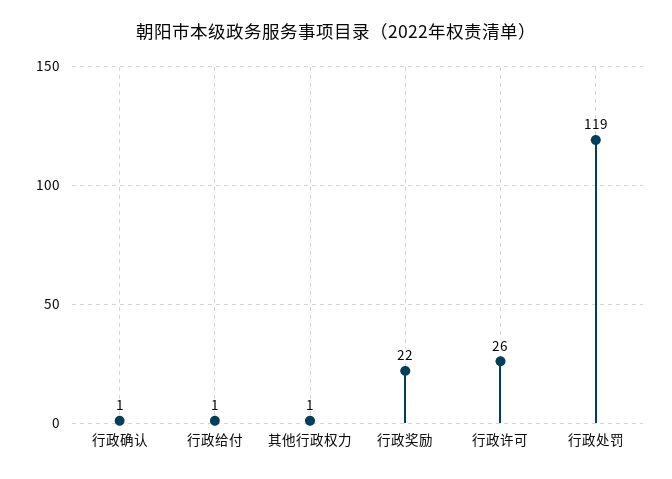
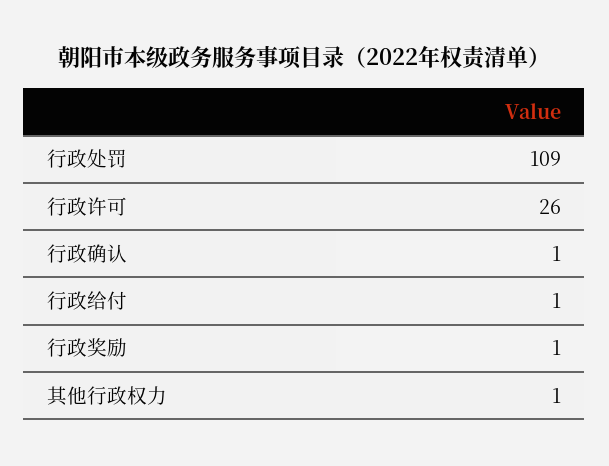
行政奖励: 22 -> 1
行政处罚: 119 -> 109

